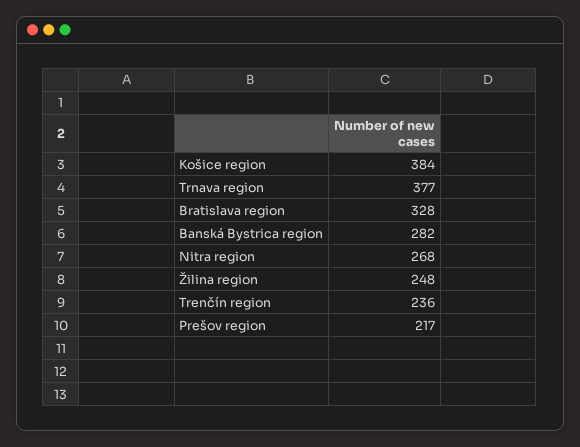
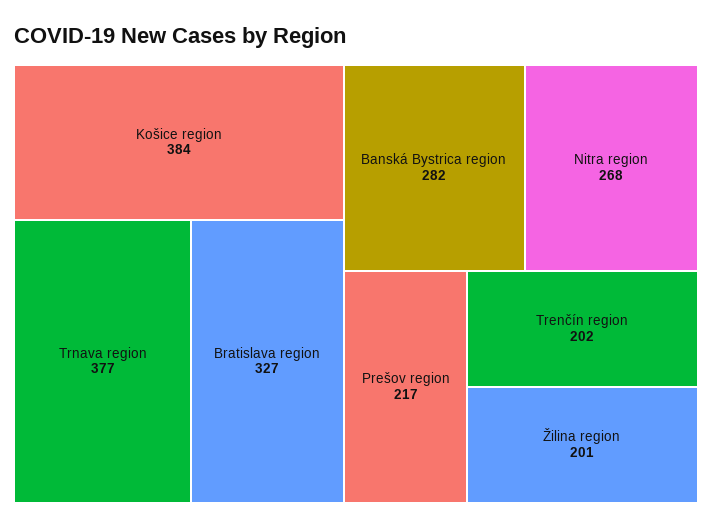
Bratislava region: 328 -> 327
Žilina region: 248 -> 201
Trenčín region: 236 -> 202

